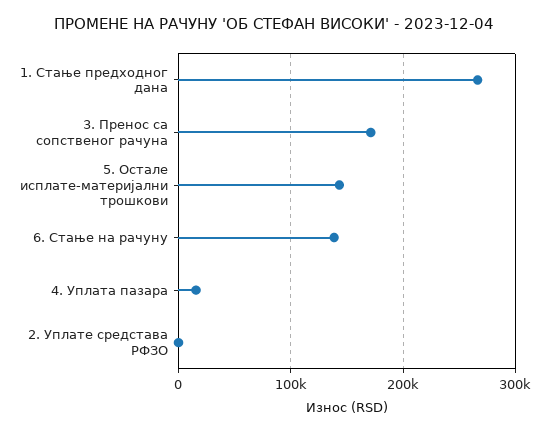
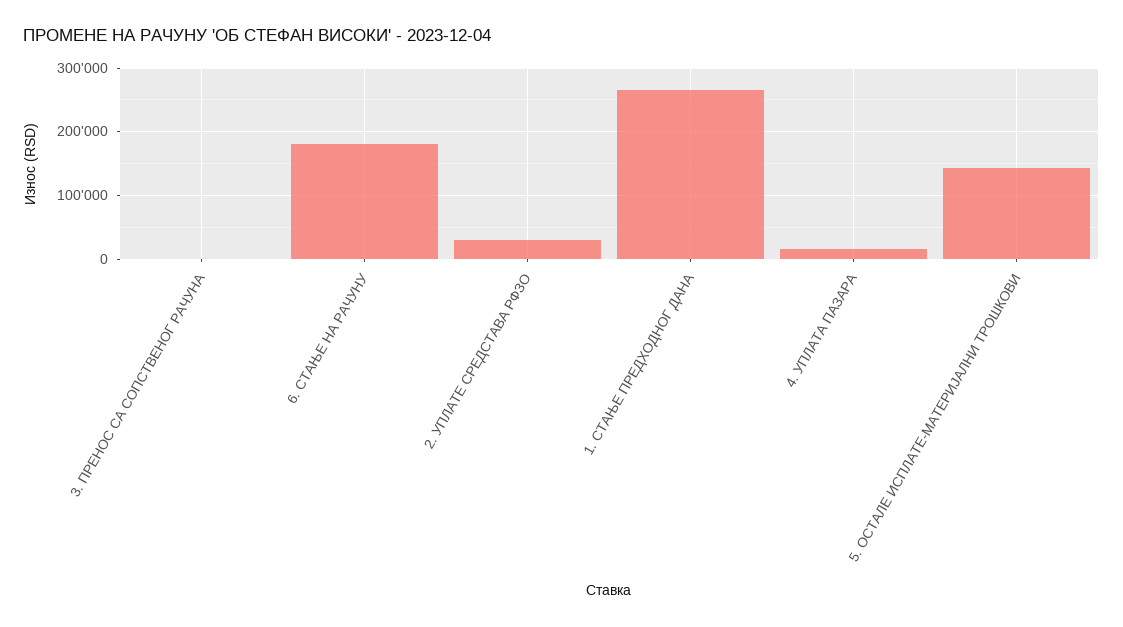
3. Пренос са сопственог рачуна: 170000 -> 0
6. Стање на рачуну: 140000 -> 180000
2. Уплате средстава РФЗО: 0 -> 30000

